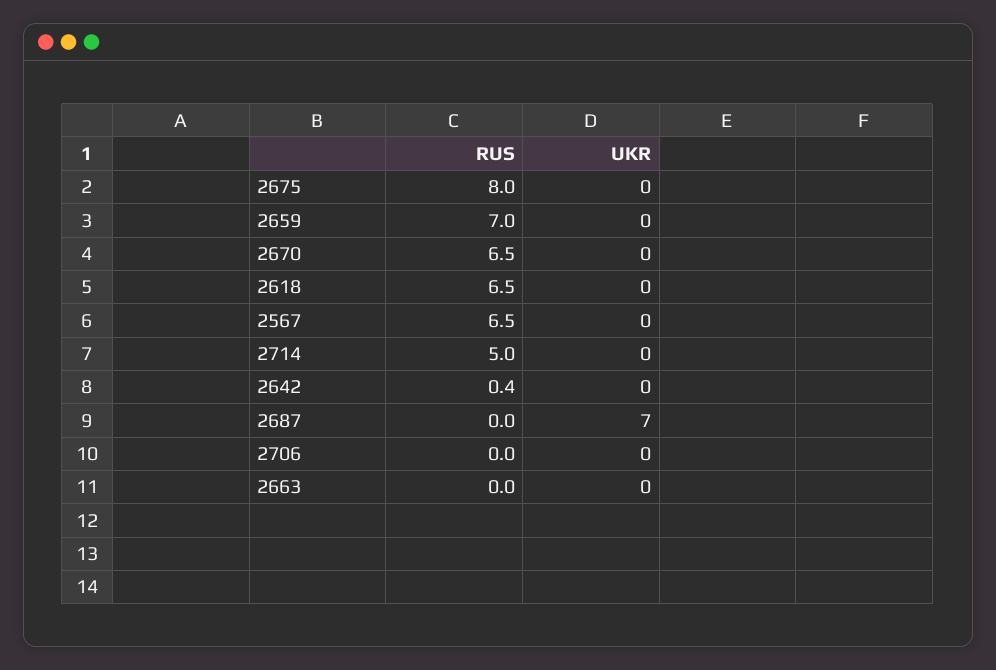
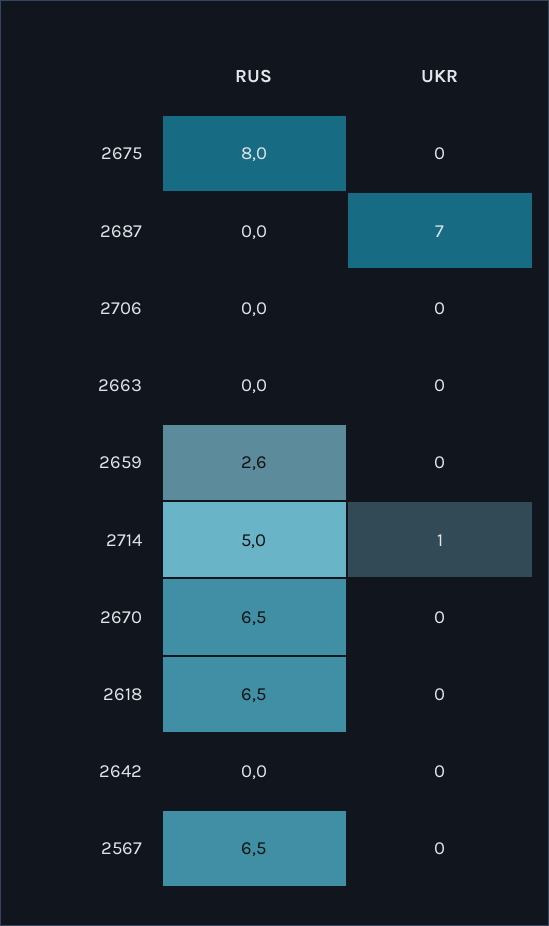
RUS, 2659: 7 -> 2.6
UKR, 2714: 0 -> 1
RUS, 2642: 0.4 -> 0

